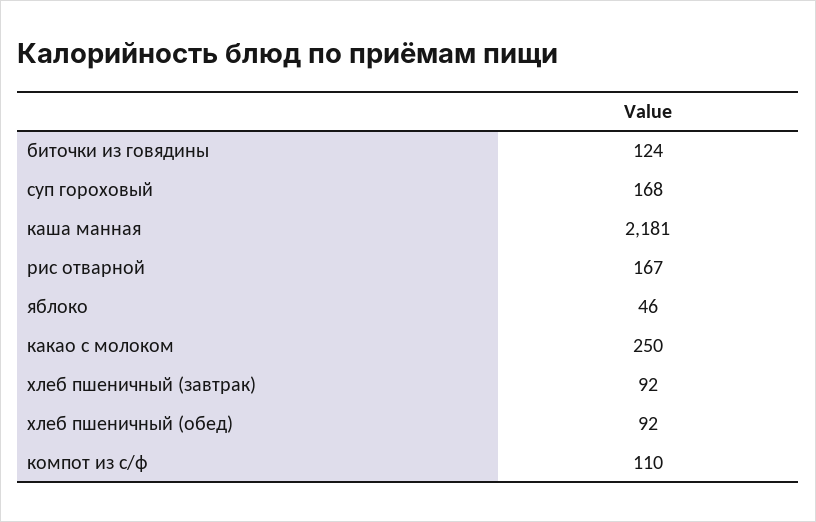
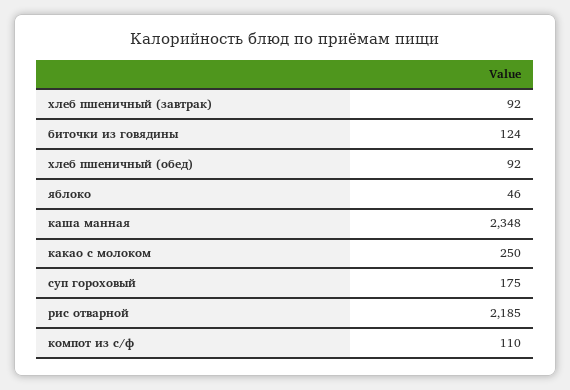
суп гороховый: 168 -> 175
каша манная: 2181 -> 2348
рис отварной: 167 -> 2185

